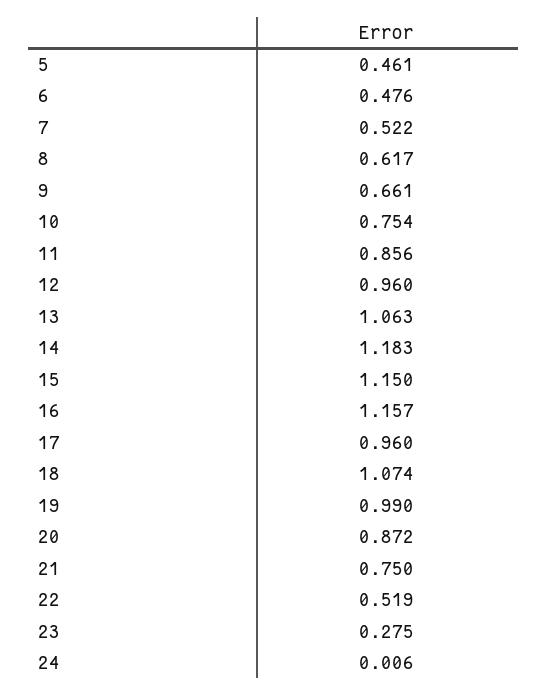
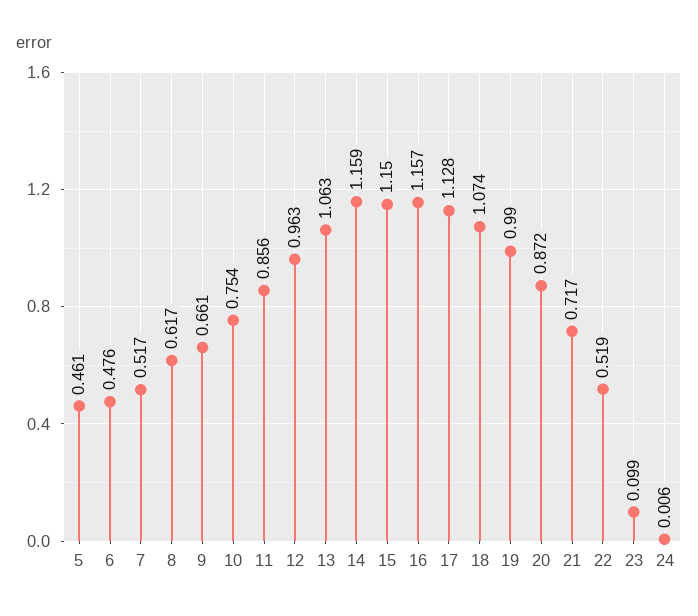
7: 0.522 -> 0.517
12: 0.96 -> 0.963
14: 1.183 -> 1.159
17: 0.96 -> 1.128
21: 0.75 -> 0.717
23: 0.275 -> 0.099

